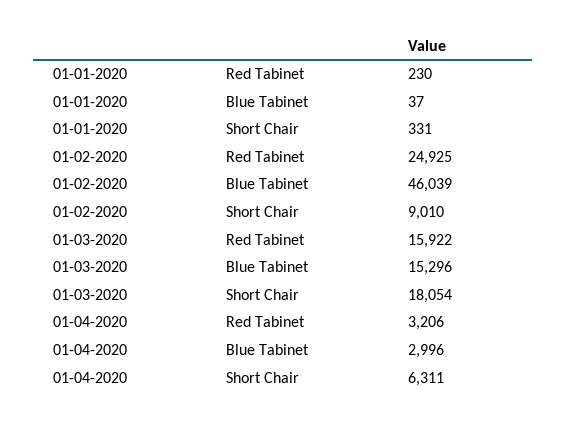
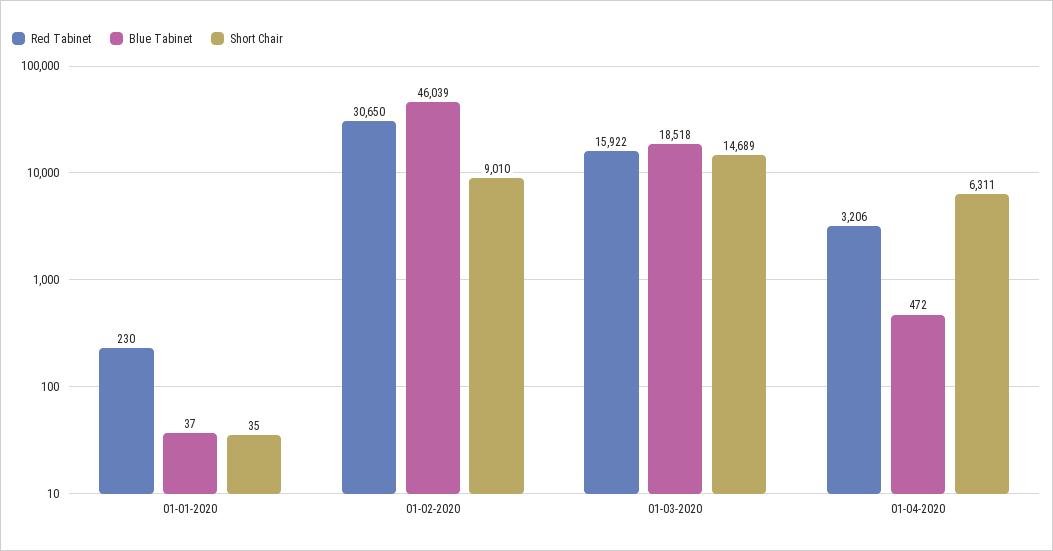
Short Chair, 01-01-2020: 331 -> 35
Red Tabinet, 01-02-2020: 24925 -> 30650
Blue Tabinet, 01-03-2020: 15296 -> 18518
Short Chair, 01-03-2020: 18054 -> 14689
Blue Tabinet, 01-04-2020: 2996 -> 472

